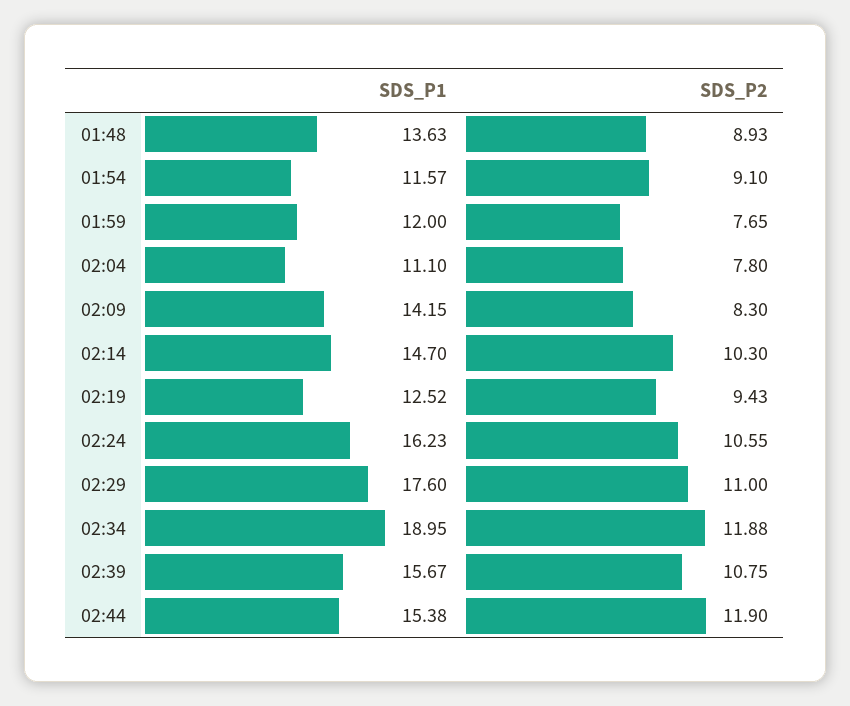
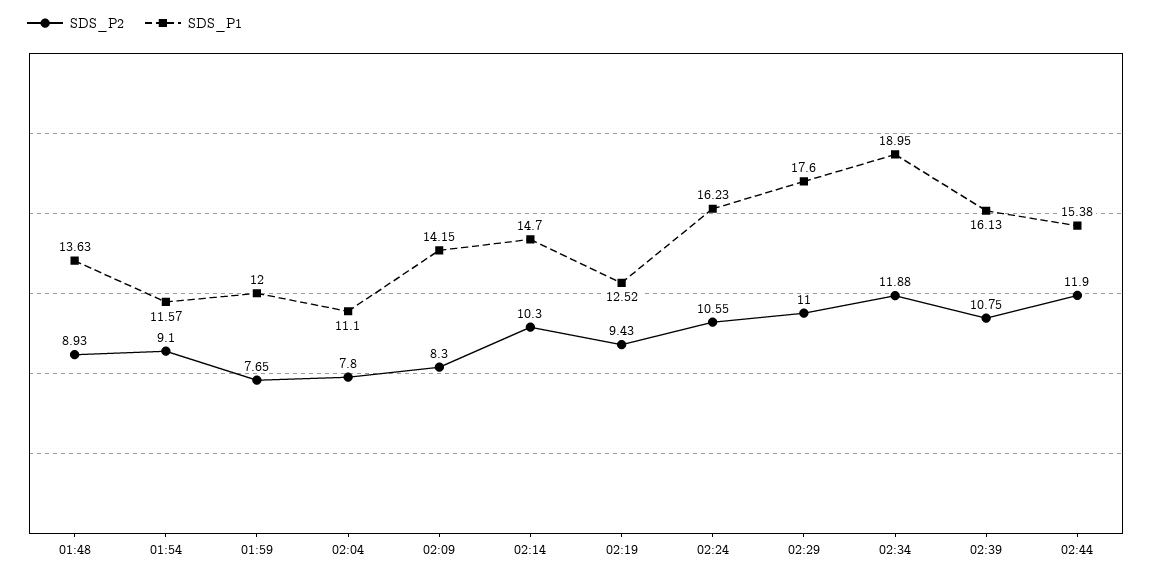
SDS_P1, 02:39: 15.67 -> 16.13

